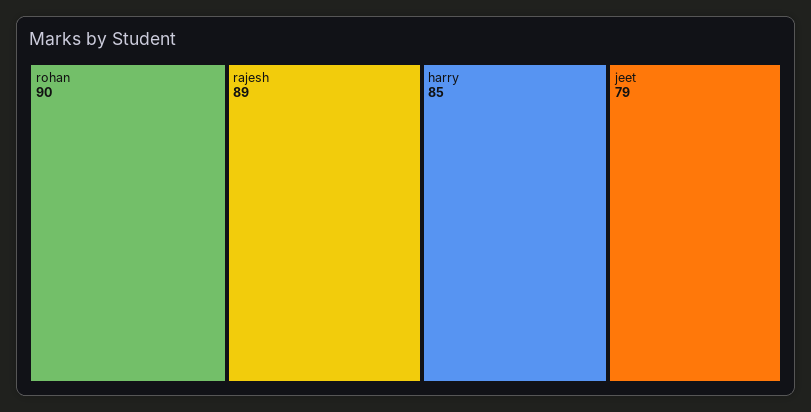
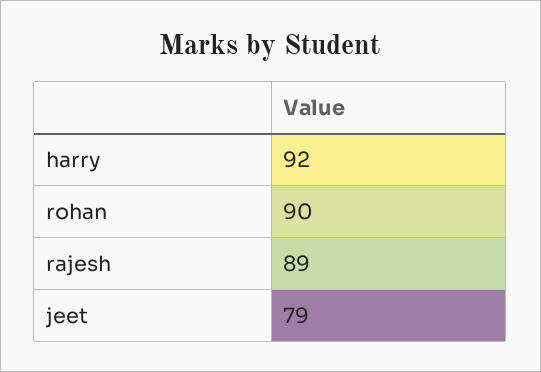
harry: 85 -> 92

